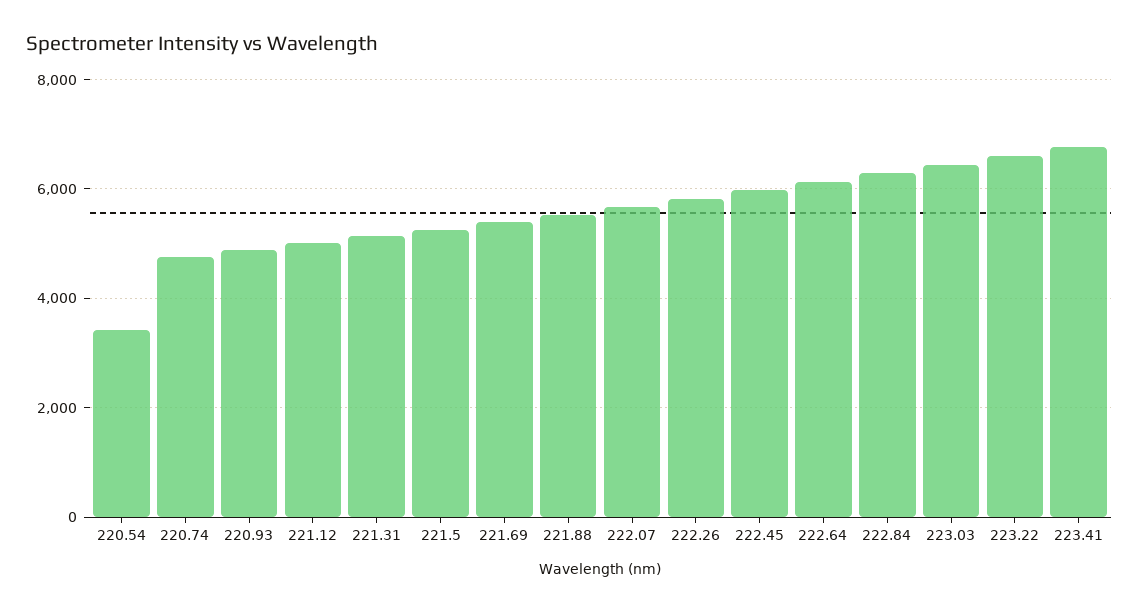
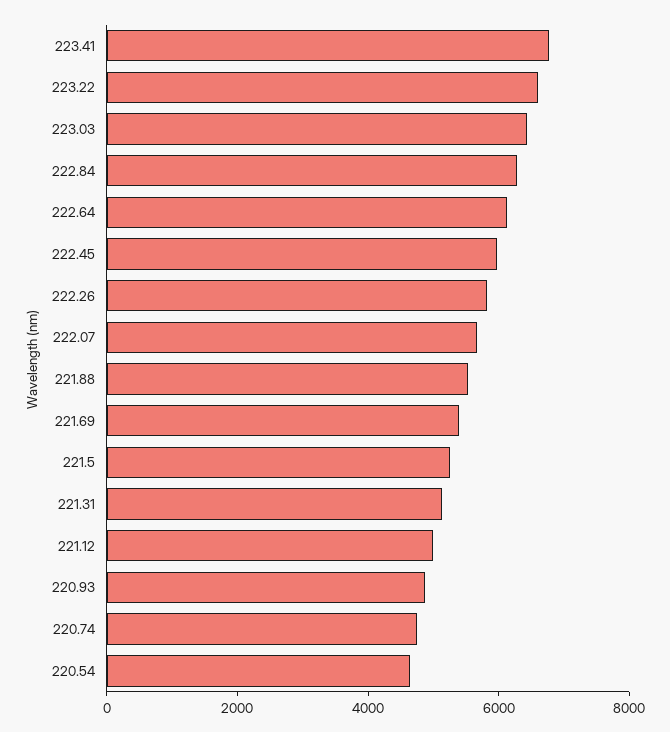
220.54: 3400 -> 4500

